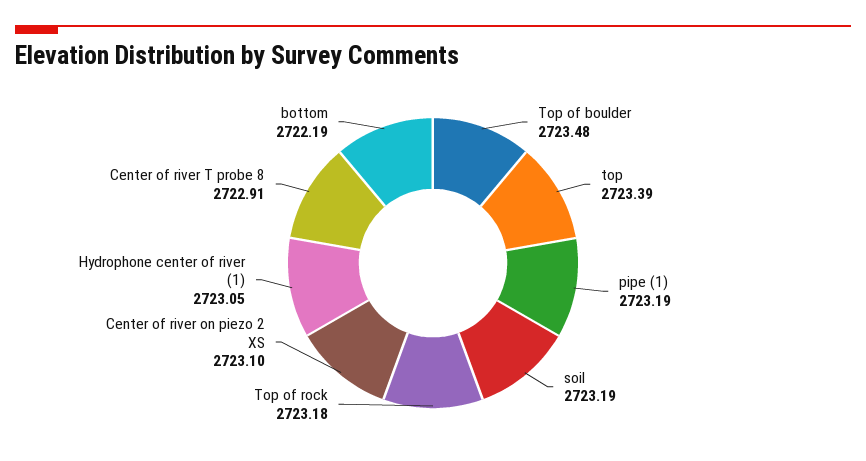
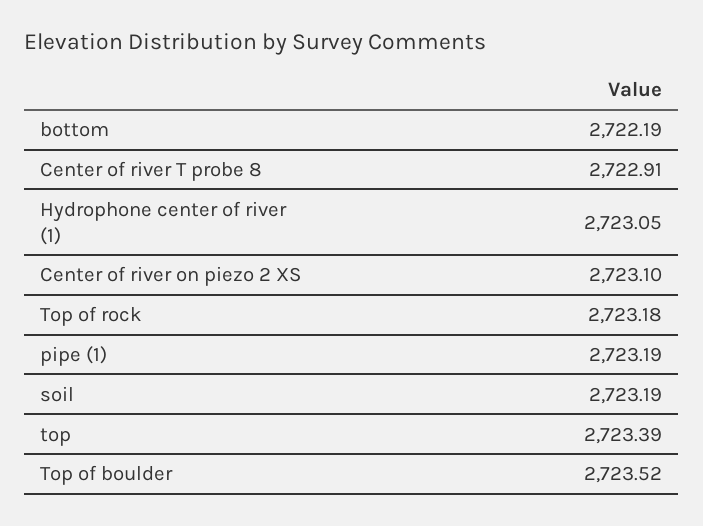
Top of boulder: 2723.48 -> 2723.52

